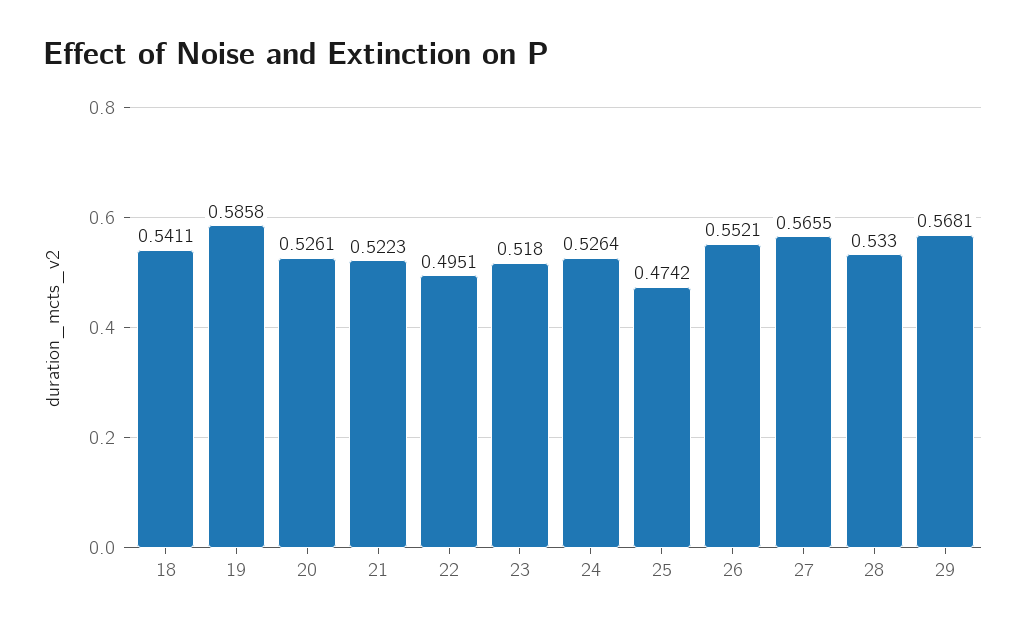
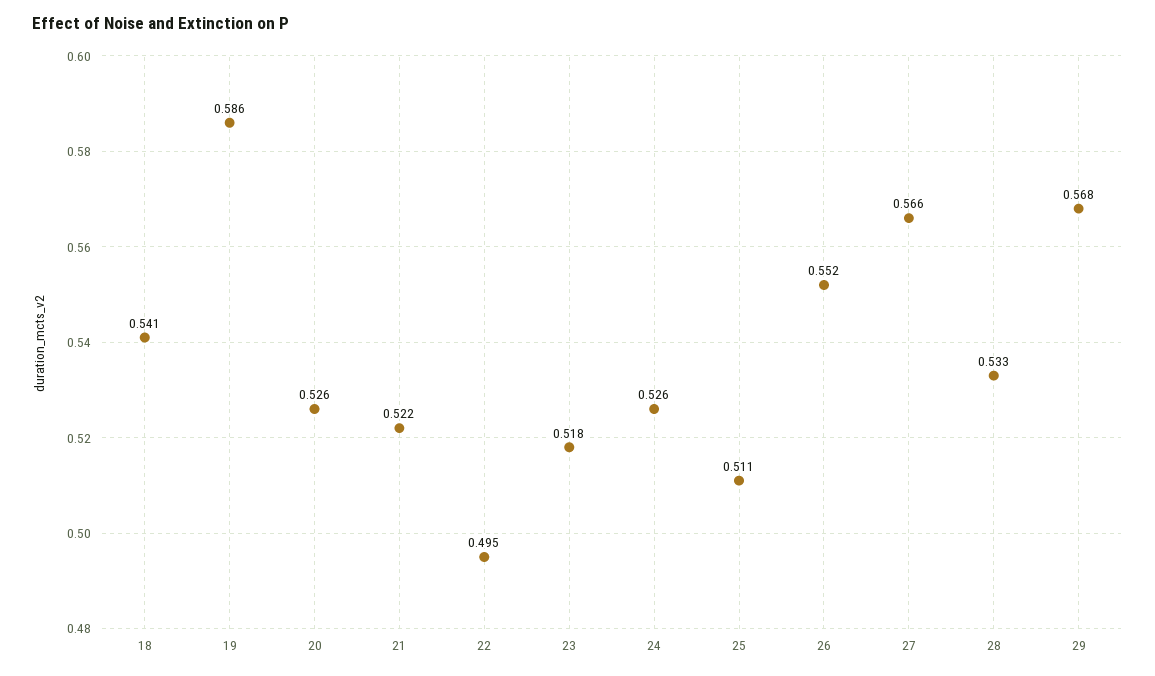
25: 0.4742 -> 0.511

